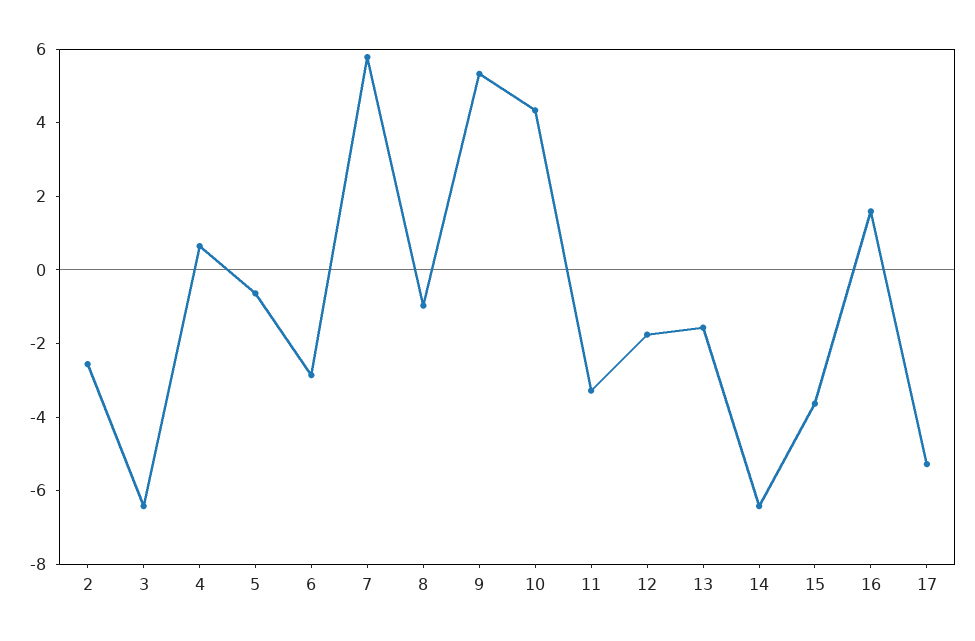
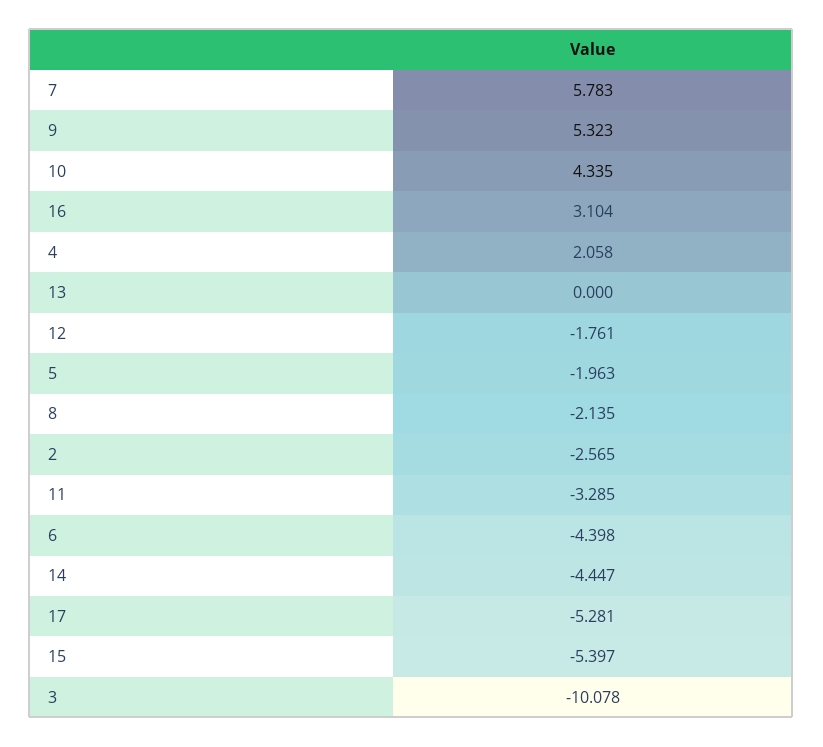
3: -6.5 -> -10.078
4: 0.5 -> 2.058
5: -0.5 -> -1.963
6: -3 -> -4.398
8: -1 -> -2.135
13: -1.5 -> 0
14: -6.5 -> -4.447
15: -3.5 -> -5.397
16: 1.5 -> 3.104

